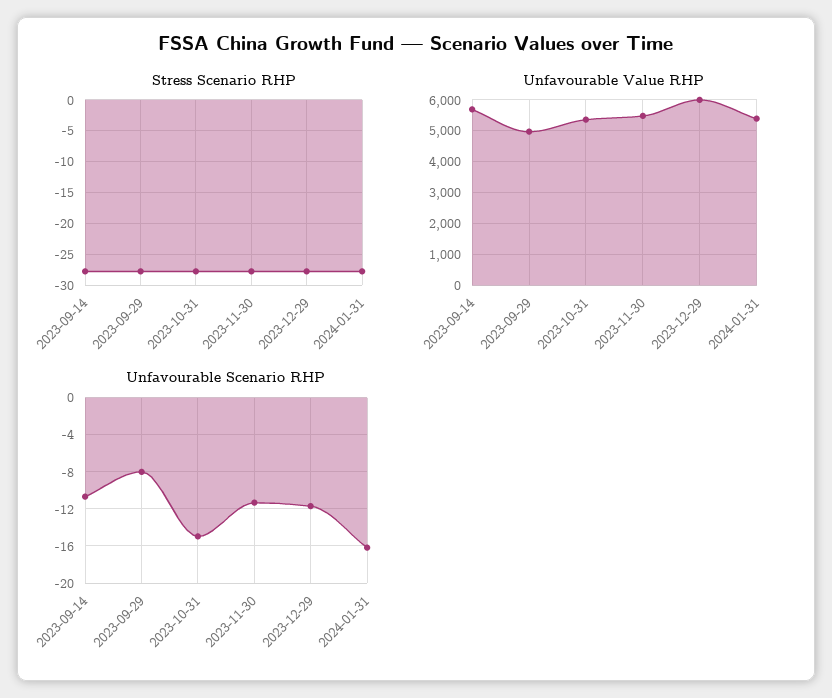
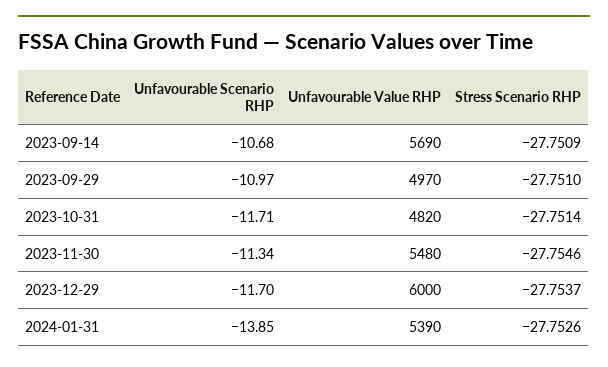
Unfavourable Value RHP, 2023-10-31: 5400 -> 4820
Unfavourable Scenario RHP, 2023-09-29: -8 -> -10.97
Unfavourable Scenario RHP, 2023-10-31: -15 -> -11.71
Unfavourable Scenario RHP, 2024-01-31: -16 -> -13.85

